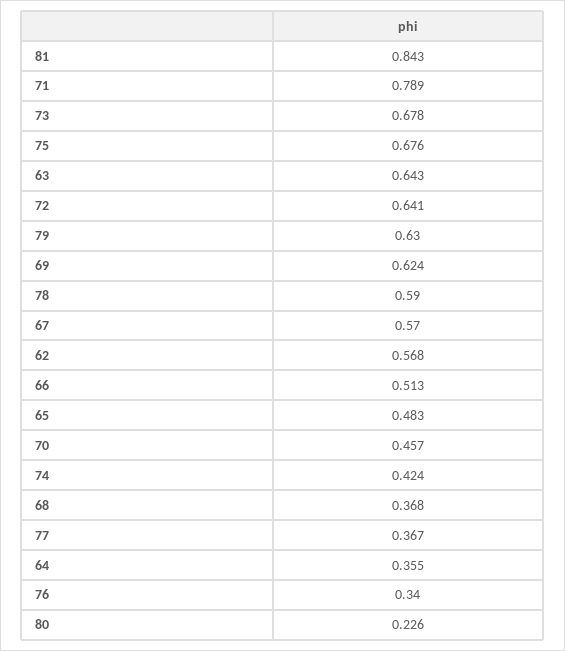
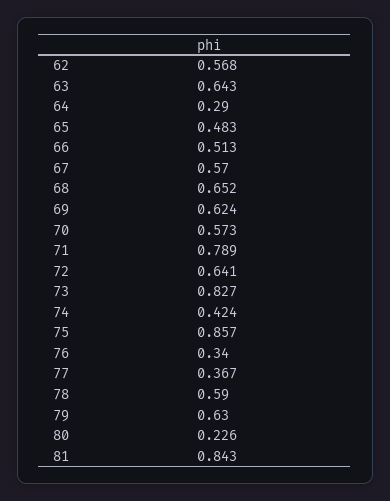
73: 0.678 -> 0.827
75: 0.676 -> 0.857
70: 0.457 -> 0.573
68: 0.368 -> 0.652
64: 0.355 -> 0.29

